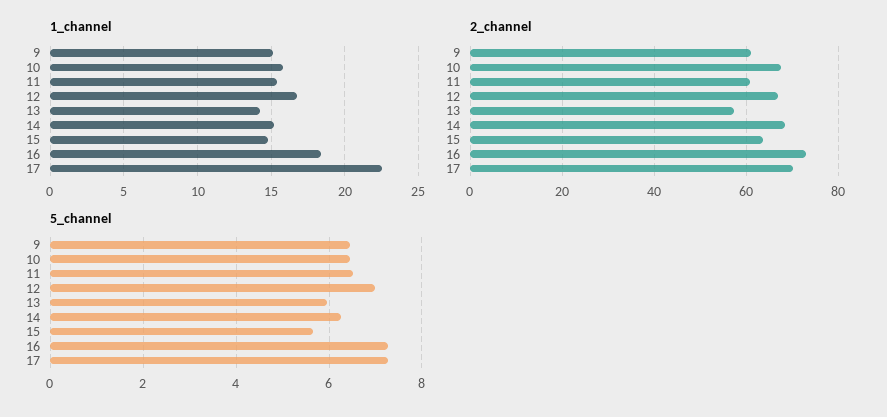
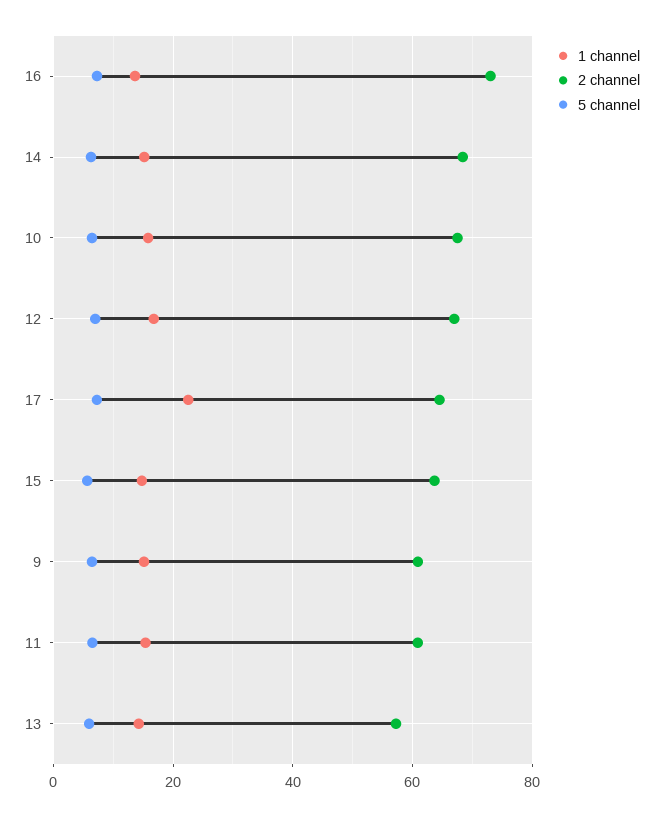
1_channel, 16: 18.5 -> 14
2_channel, 17: 70 -> 64

